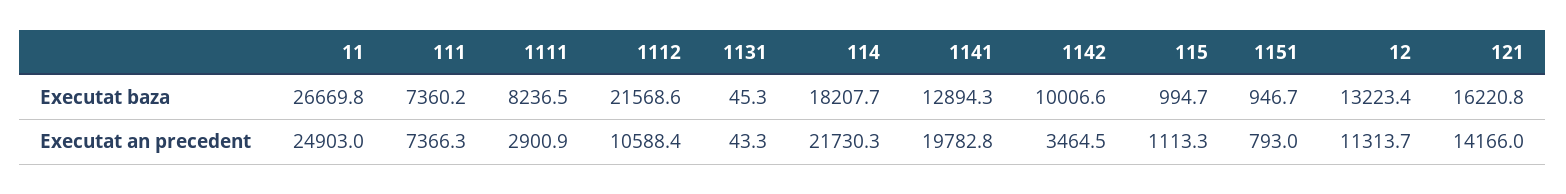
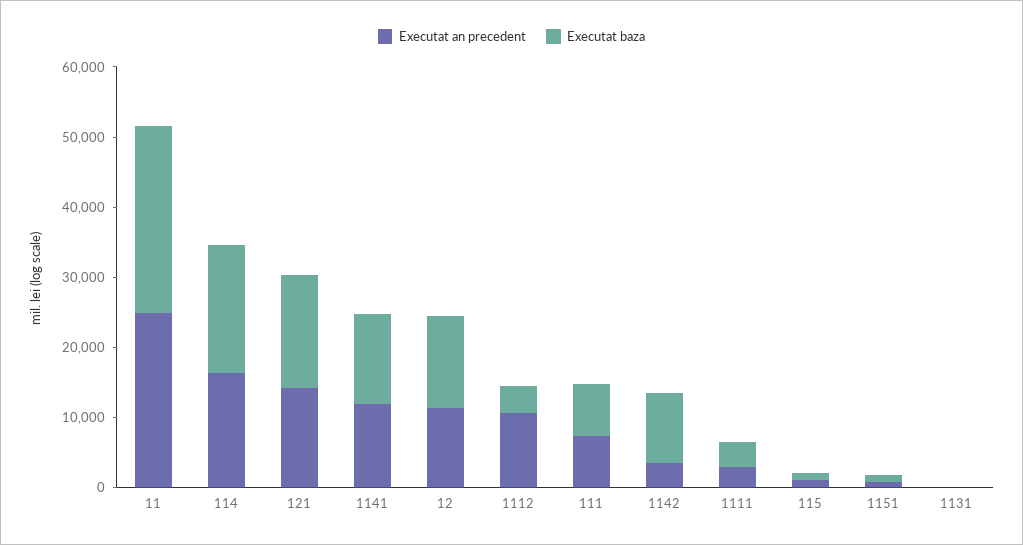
Executat baza, 1111: 8236.5 -> 4000
Executat baza, 1112: 21568.6 -> 4000
Executat an precedent, 114: 21730.3 -> 16000
Executat an precedent, 1141: 19782.8 -> 12000

